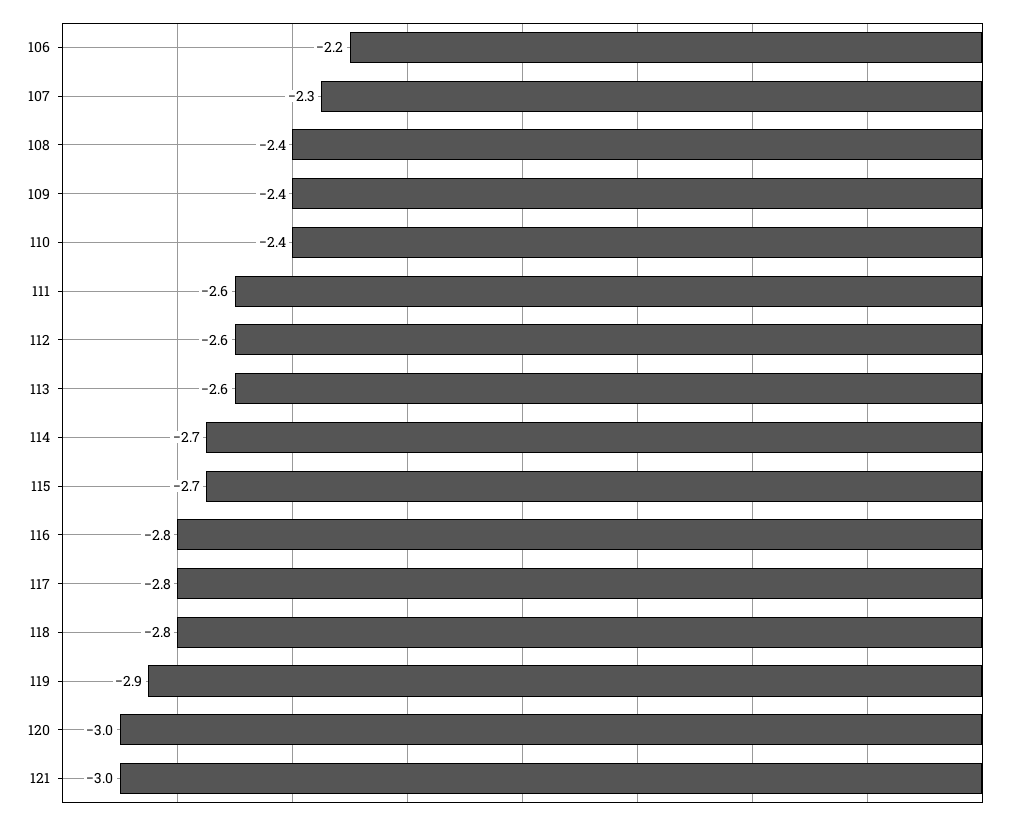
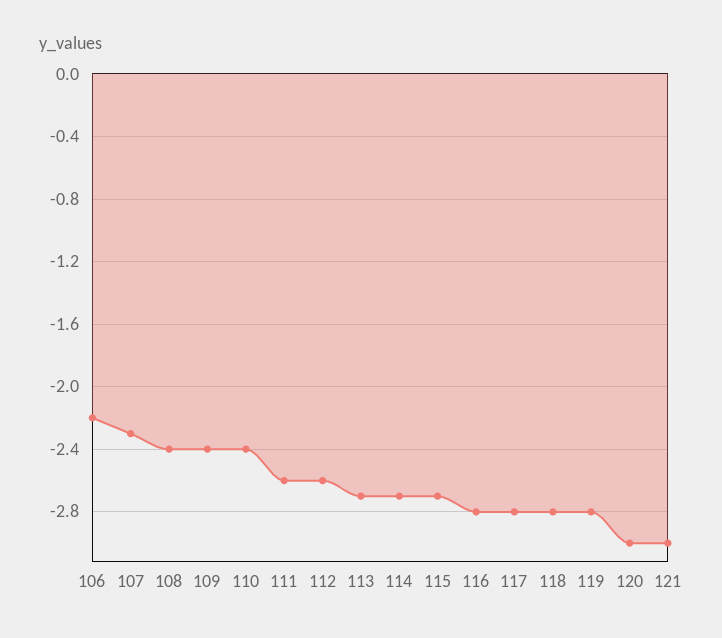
113: -2.6 -> -2.7
119: -2.9 -> -2.8

